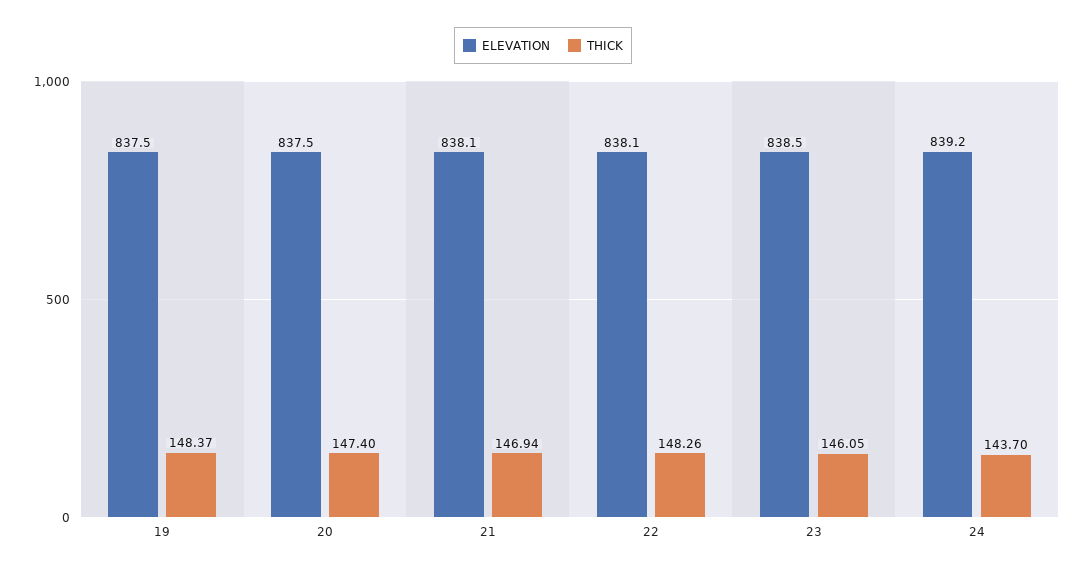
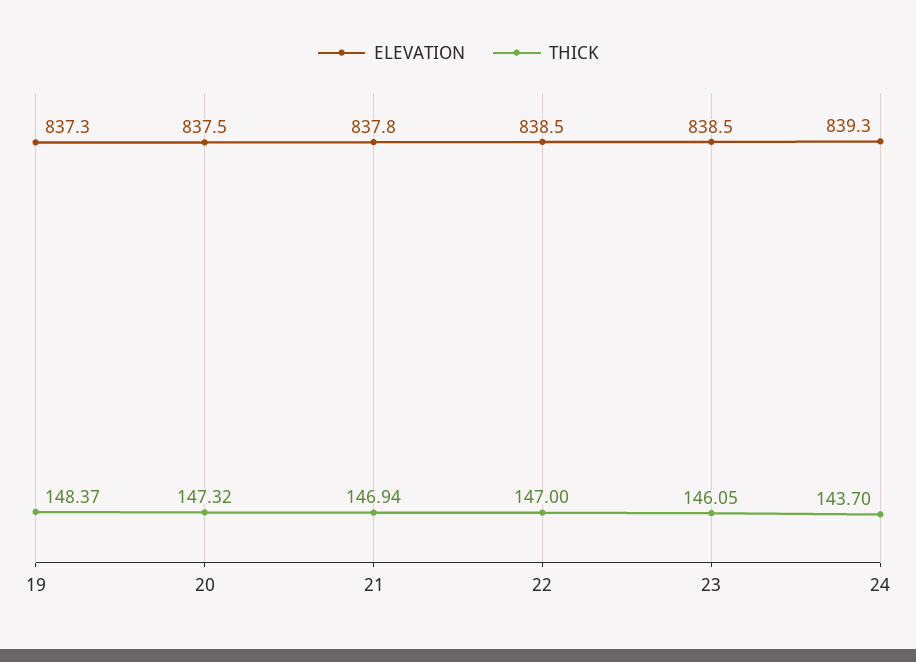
ELEVATION, 19: 837.5 -> 837.3
THICK, 20: 147.4 -> 147.32
ELEVATION, 21: 838.1 -> 837.8
ELEVATION, 22: 838.1 -> 838.5
THICK, 22: 148.26 -> 147
ELEVATION, 24: 839.2 -> 839.3

